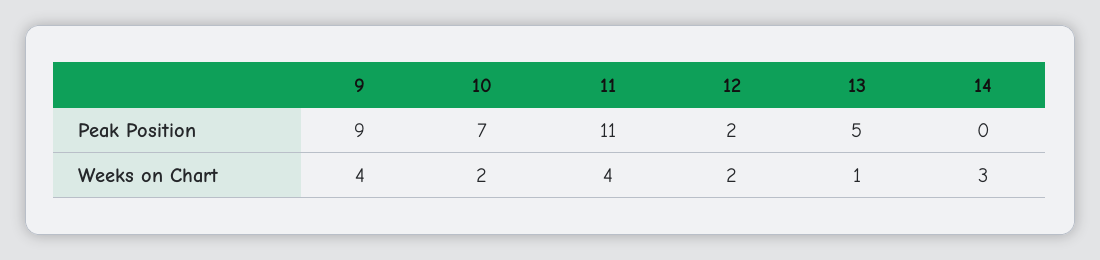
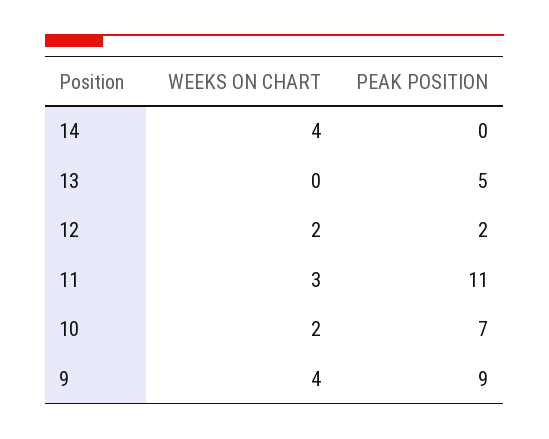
11, Weeks on Chart: 4 -> 3
13, Weeks on Chart: 1 -> 0
14, Weeks on Chart: 3 -> 4

